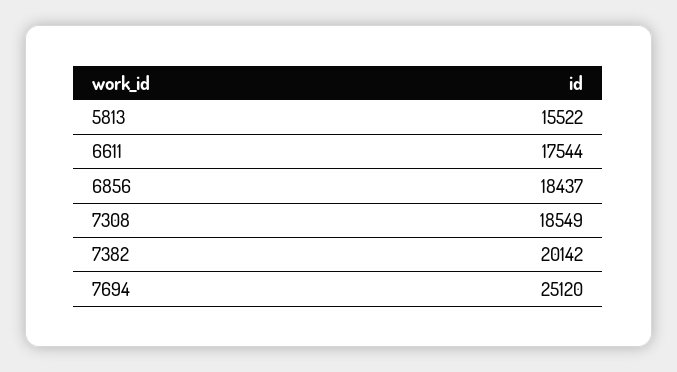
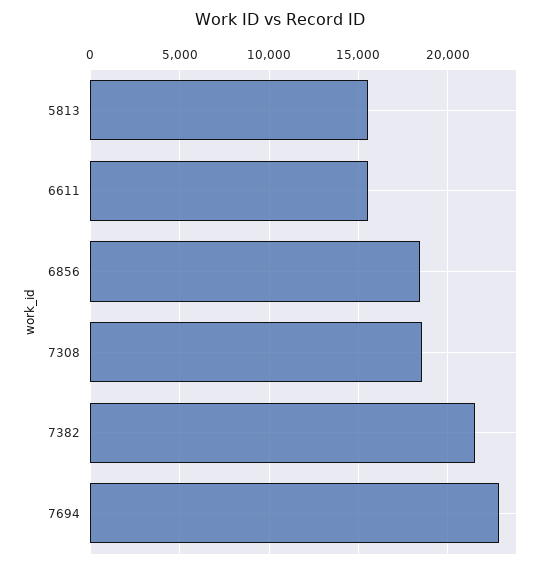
6611: 17544 -> 15500
7382: 20142 -> 21500
7694: 25120 -> 23000

